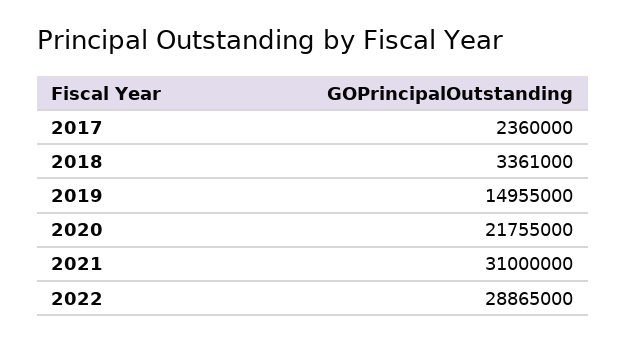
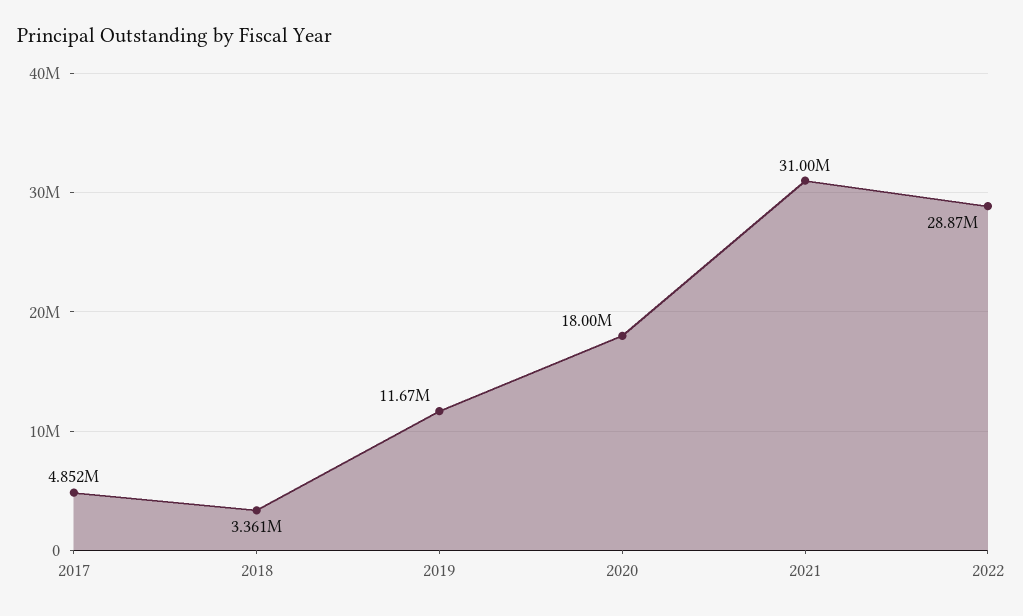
2017: 2360000 -> 4852000
2019: 14955000 -> 11670000
2020: 21755000 -> 18000000

